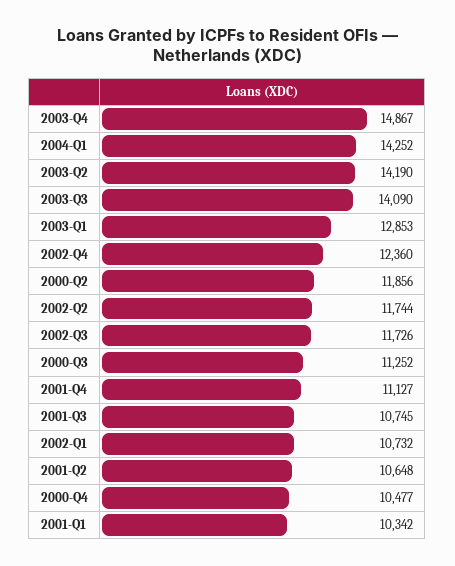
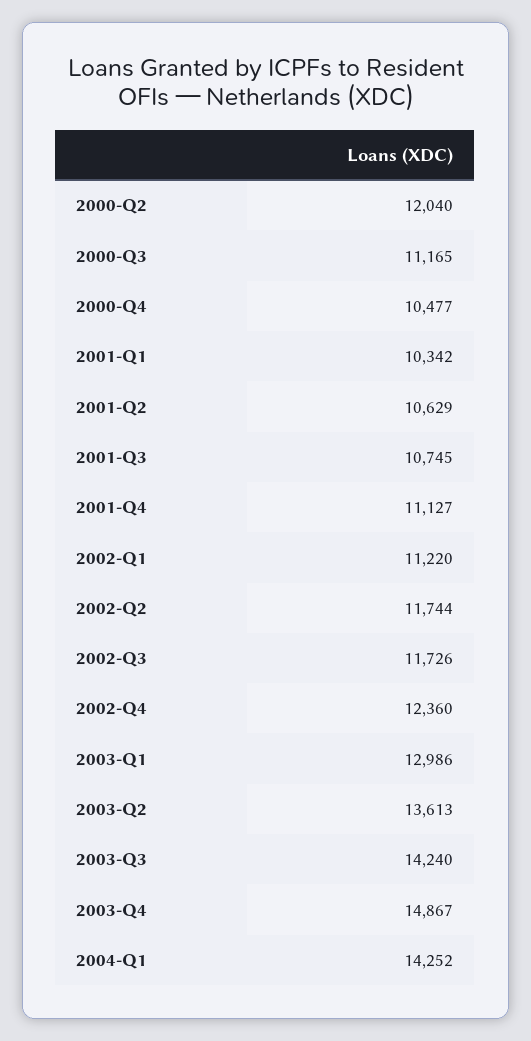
2003-Q2: 14190 -> 13613
2003-Q3: 14090 -> 14240
2003-Q1: 12853 -> 12986
2000-Q2: 11856 -> 12040
2000-Q3: 11252 -> 11165
2002-Q1: 10732 -> 11220
2001-Q2: 10648 -> 10629

